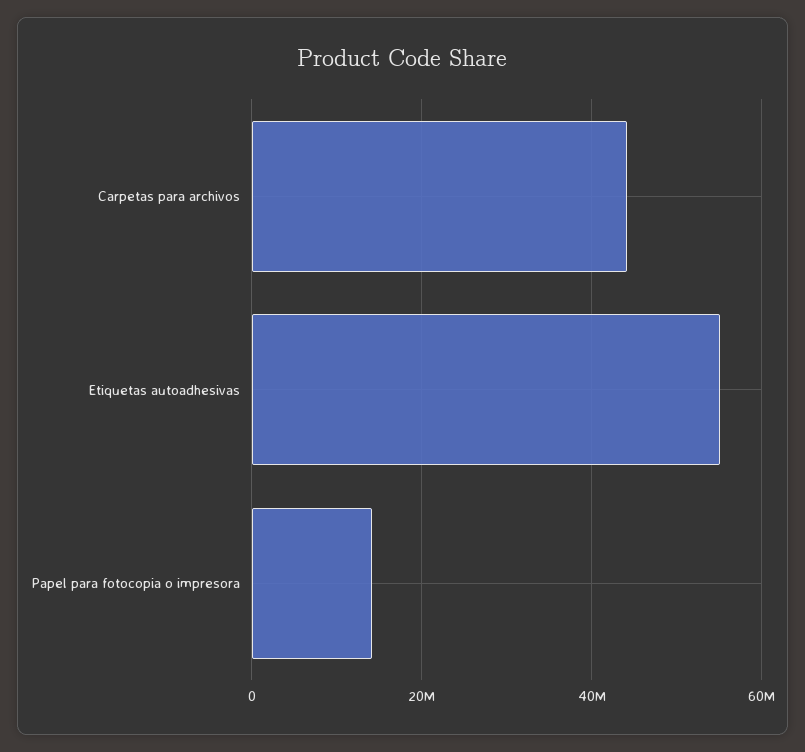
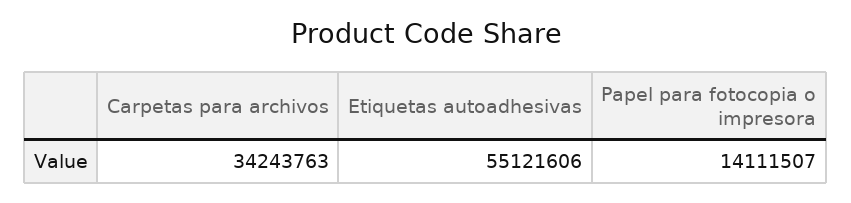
Carpetas para archivos: 44000000 -> 34243763

